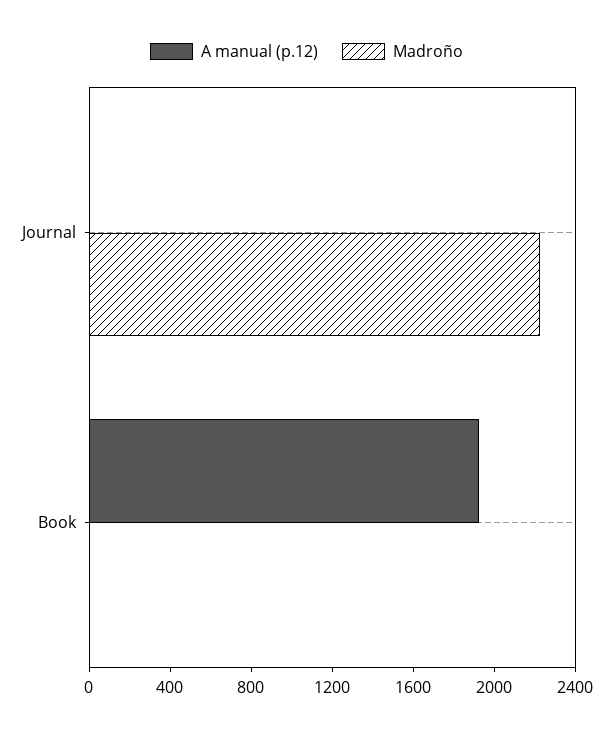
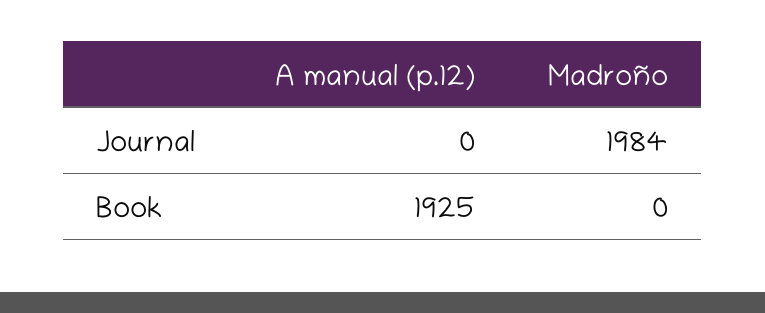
Madroño, Journal: 2200 -> 1984

